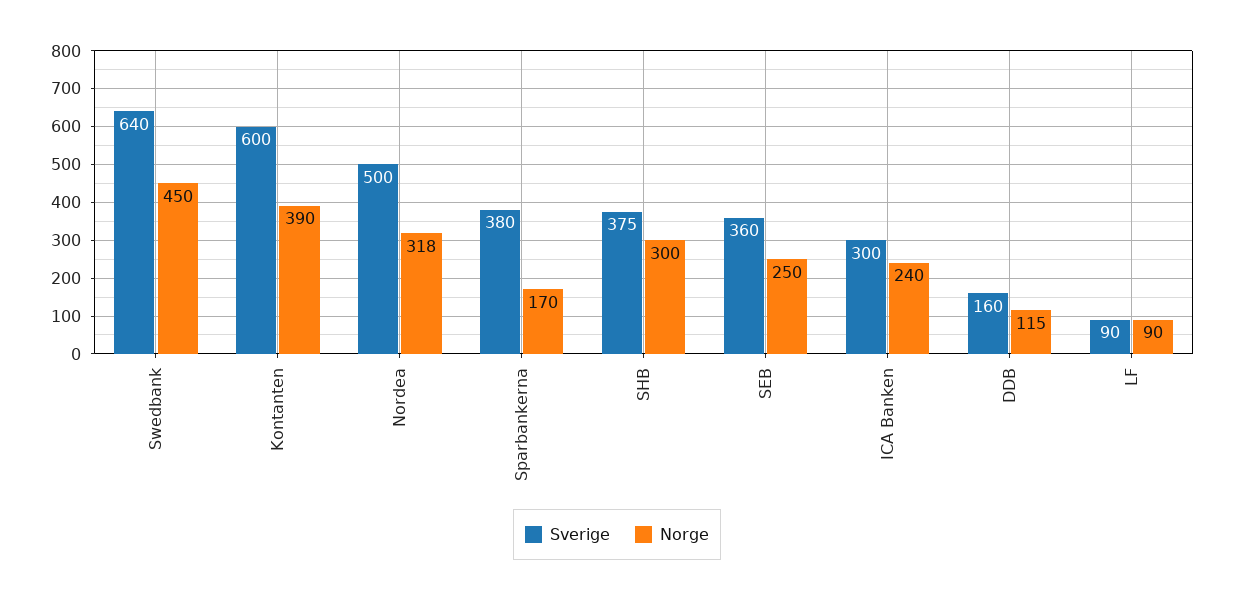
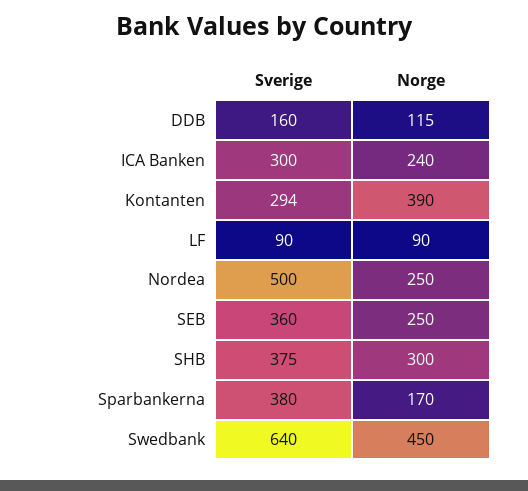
Sverige, Kontanten: 600 -> 294
Norge, Nordea: 318 -> 250

